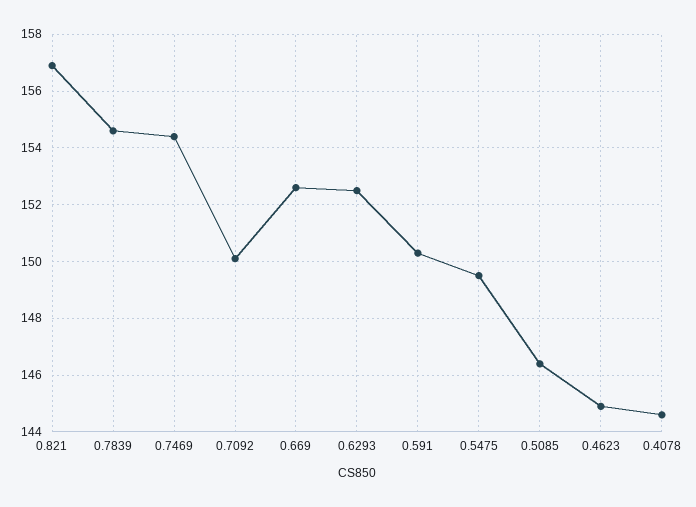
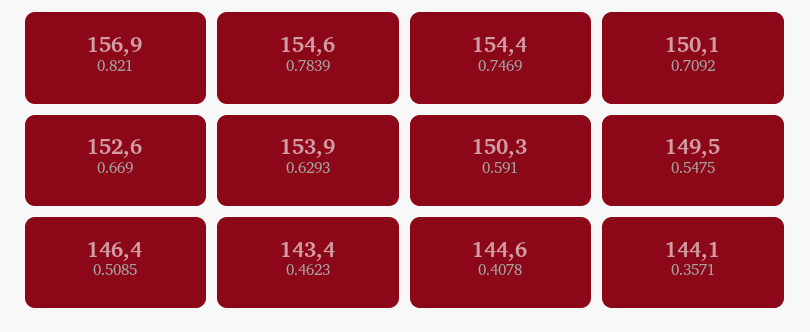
0.6293: 152.5 -> 153.9
0.4623: 145 -> 143.4
0.3571: none -> 144.1

